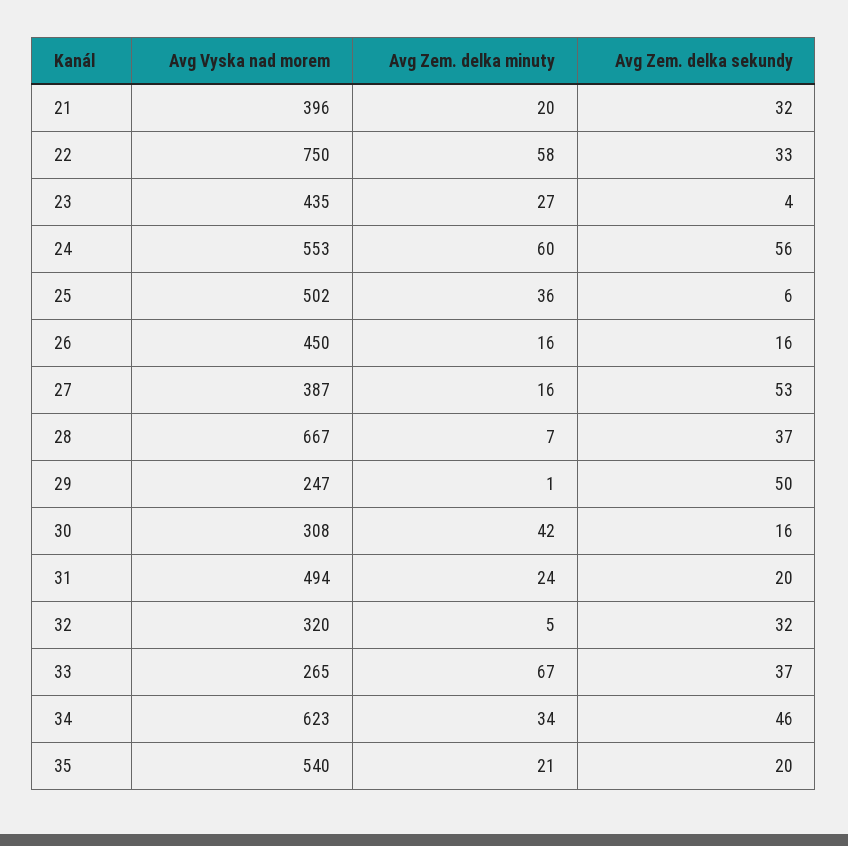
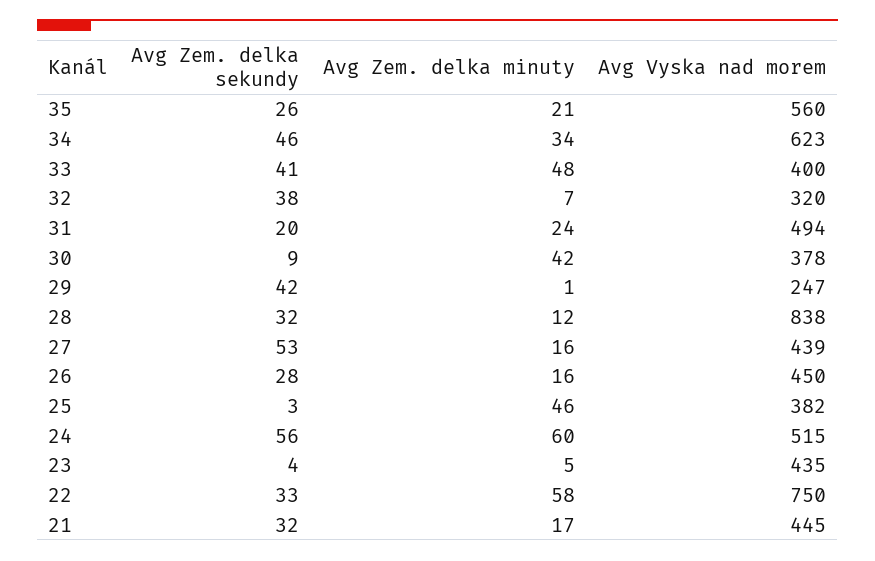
Avg Vyska nad morem, 21: 396 -> 445
Avg Zem. delka minuty, 21: 20 -> 17
Avg Zem. delka minuty, 23: 27 -> 5
Avg Vyska nad morem, 24: 553 -> 515
Avg Vyska nad morem, 25: 502 -> 382
Avg Zem. delka minuty, 25: 36 -> 46
Avg Zem. delka sekundy, 25: 6 -> 3
Avg Zem. delka sekundy, 26: 16 -> 28
Avg Vyska nad morem, 27: 387 -> 439
Avg Vyska nad morem, 28: 667 -> 838
Avg Zem. delka minuty, 28: 7 -> 12
Avg Zem. delka sekundy, 28: 37 -> 32
Avg Zem. delka sekundy, 29: 50 -> 42
Avg Vyska nad morem, 30: 308 -> 378
Avg Zem. delka sekundy, 30: 16 -> 9
Avg Zem. delka minuty, 32: 5 -> 7
Avg Zem. delka sekundy, 32: 32 -> 38
Avg Vyska nad morem, 33: 265 -> 400
Avg Zem. delka minuty, 33: 67 -> 48
Avg Zem. delka sekundy, 33: 37 -> 41
Avg Vyska nad morem, 35: 540 -> 560
Avg Zem. delka sekundy, 35: 20 -> 26

